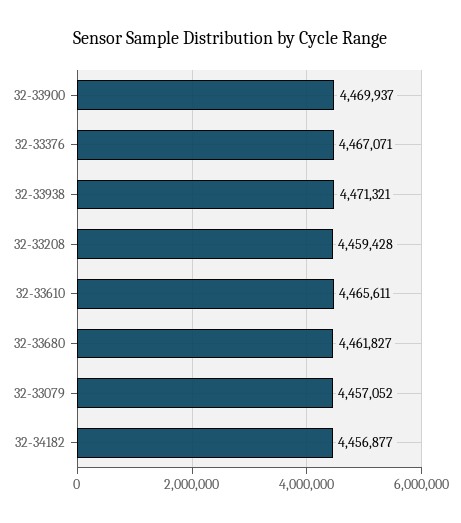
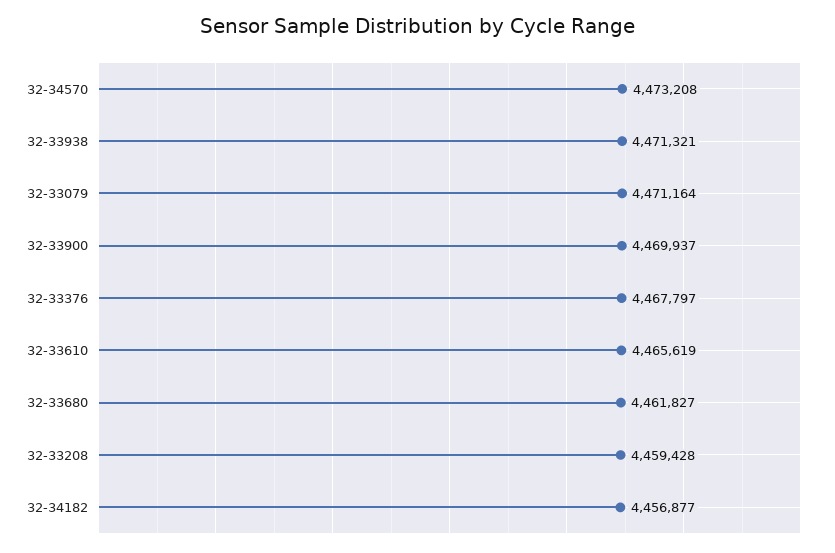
32-33376: 4467071 -> 4467797
32-33610: 4465611 -> 4465619
32-33079: 4457052 -> 4471164
32-34570: none -> 4473208

